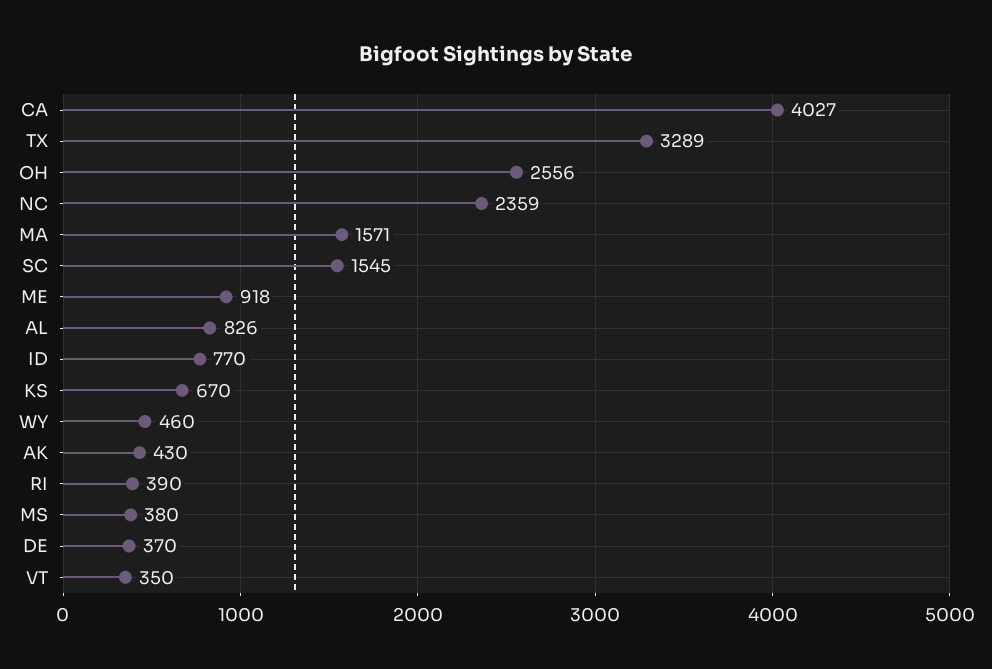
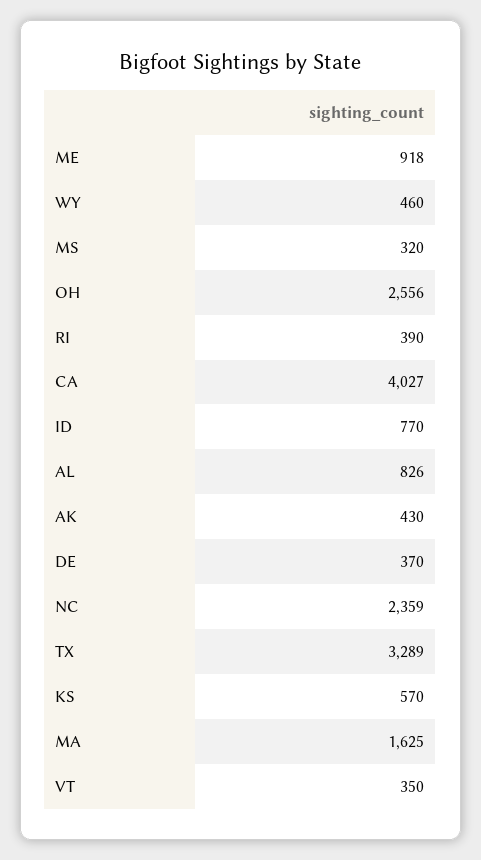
MA: 1571 -> 1625
SC: 1545 -> none
KS: 670 -> 570
MS: 380 -> 320

